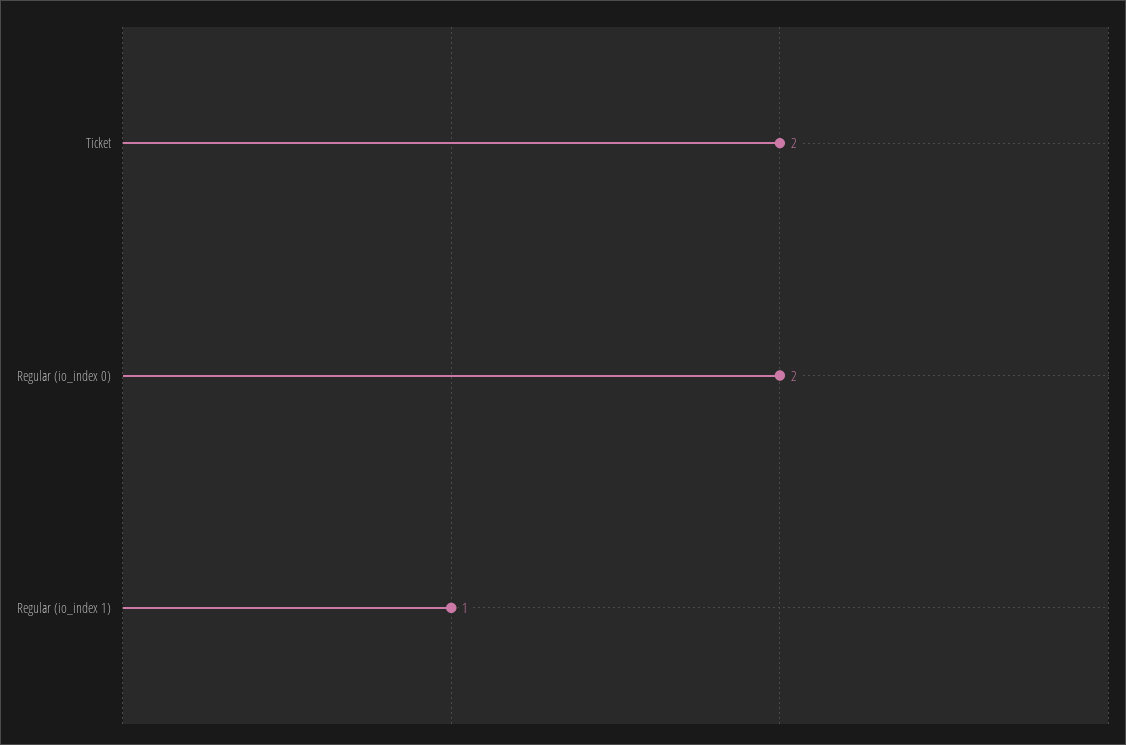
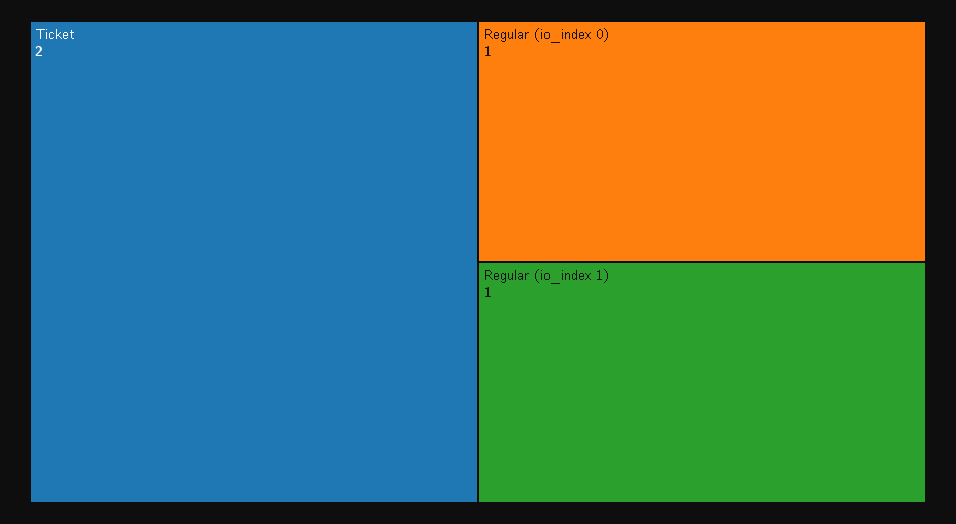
Regular (io_index 0): 2 -> 1

